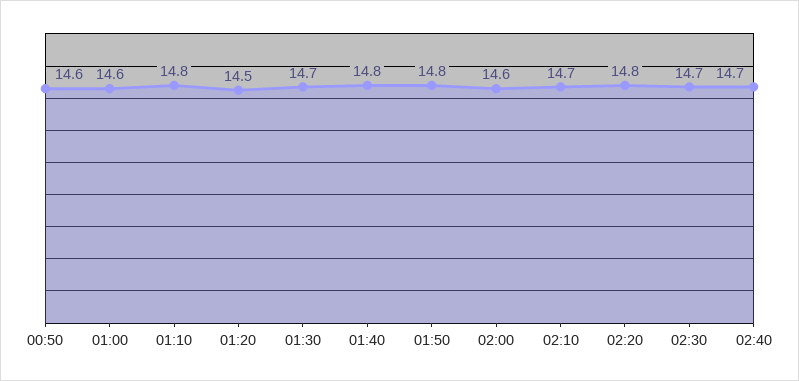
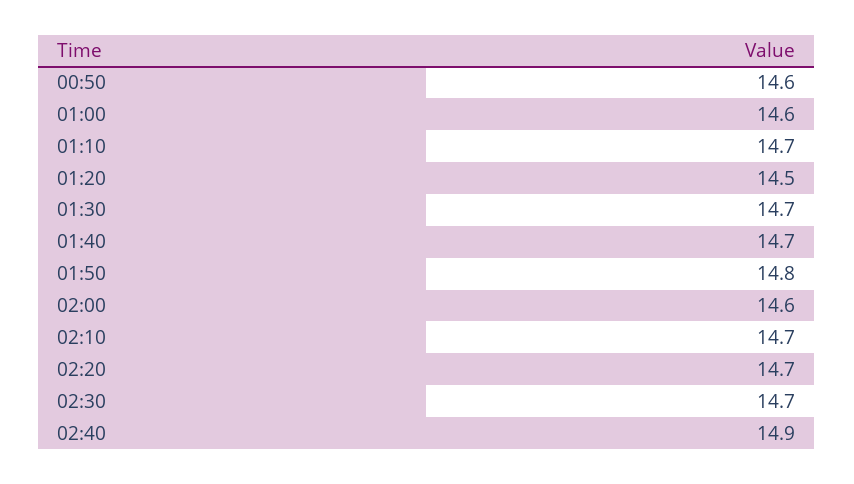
01:10: 14.8 -> 14.7
01:40: 14.8 -> 14.7
02:20: 14.8 -> 14.7
02:40: 14.7 -> 14.9

